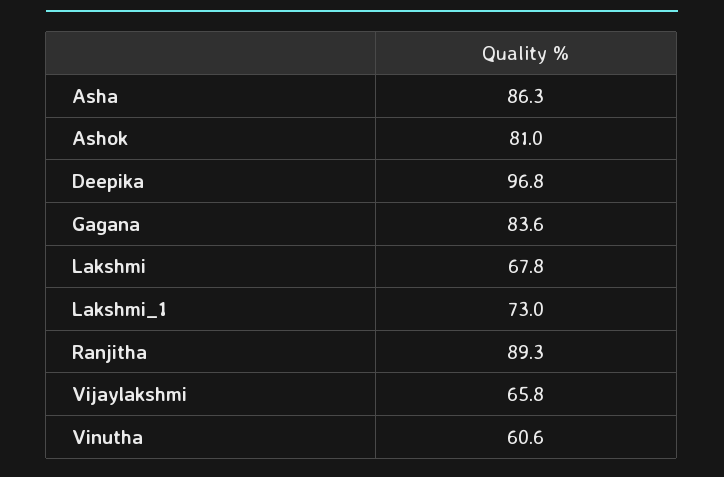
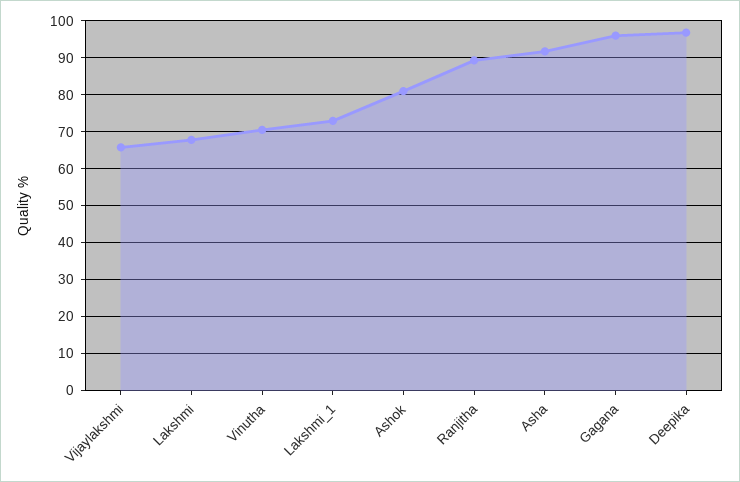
Asha: 86.3 -> 92
Gagana: 83.6 -> 96
Vinutha: 60.6 -> 70

